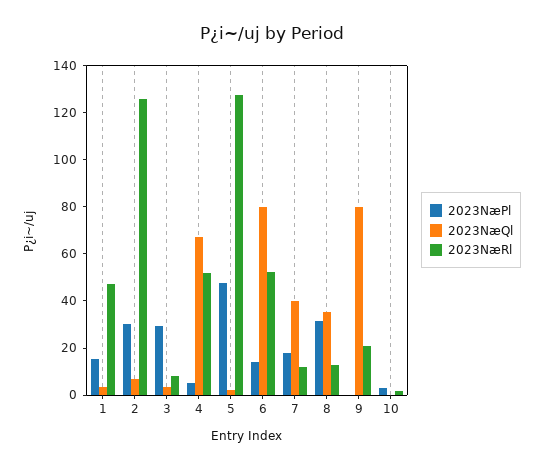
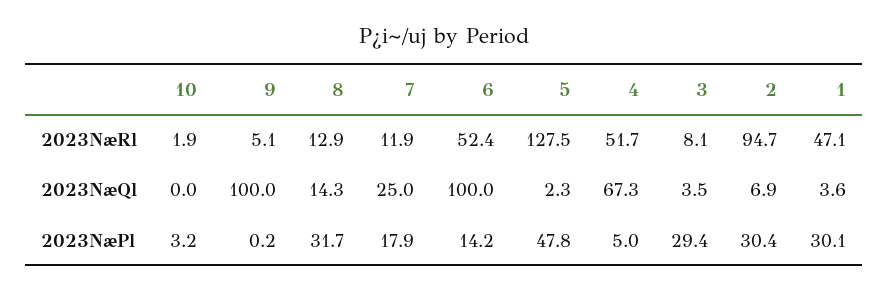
2023NæPl, 1: 15 -> 30.1
2023NæRl, 2: 125 -> 94.7
2023NæQl, 6: 80 -> 100
2023NæQl, 7: 40 -> 25
2023NæQl, 8: 35 -> 14.3
2023NæQl, 9: 80 -> 100
2023NæRl, 9: 20 -> 5.1

